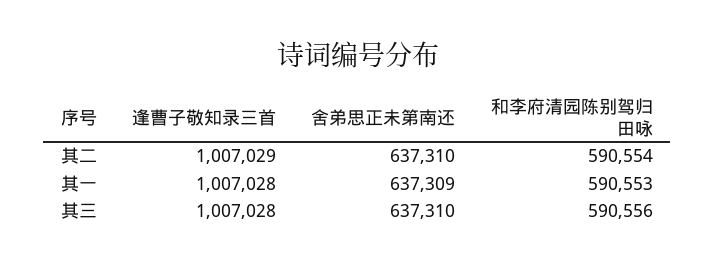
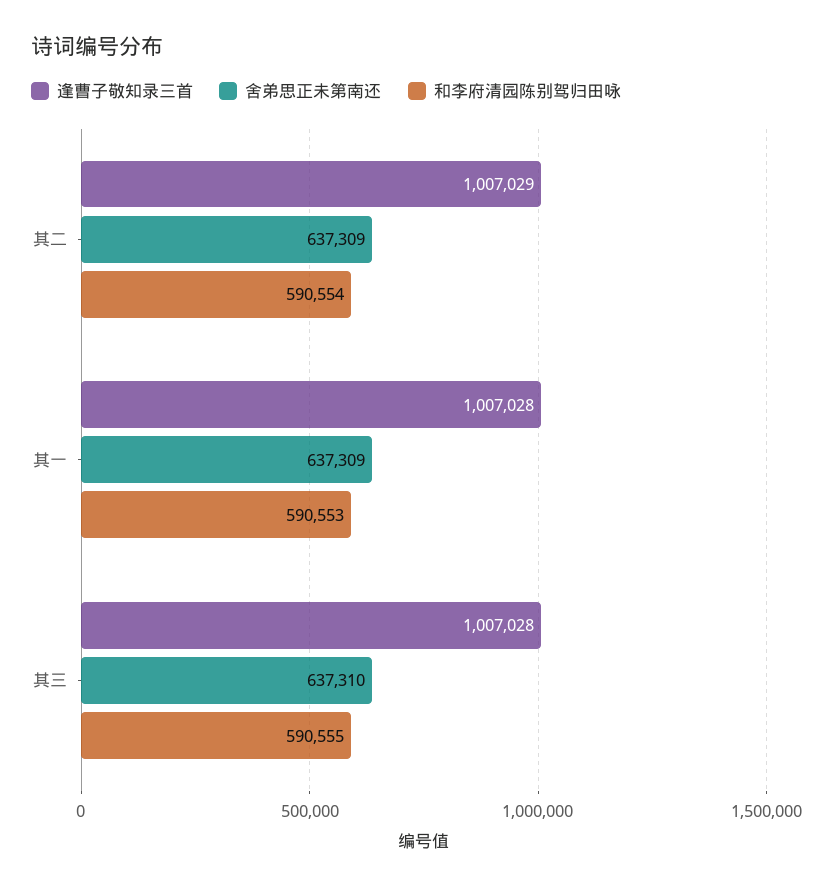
舍弟思正未第南还, 其二: 637310 -> 637309
和李府清园陈别驾归田咏, 其三: 590556 -> 590555

